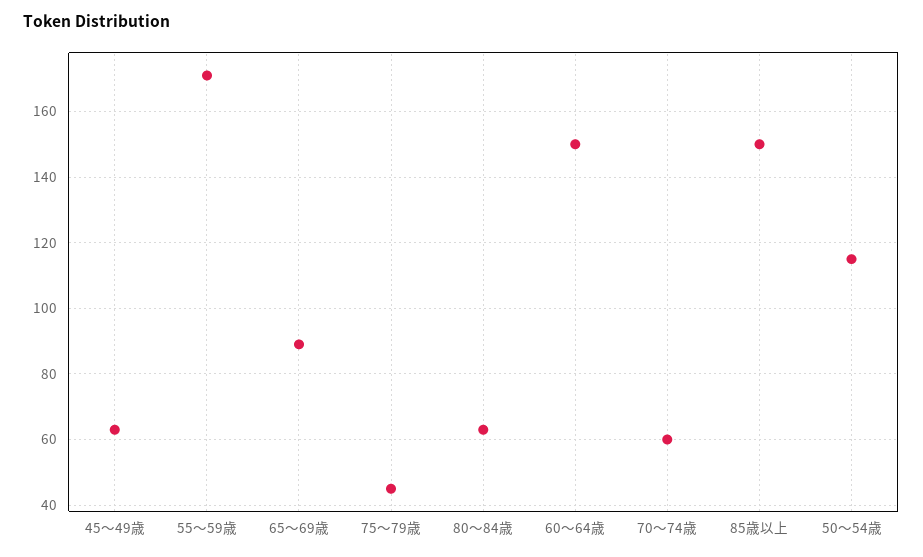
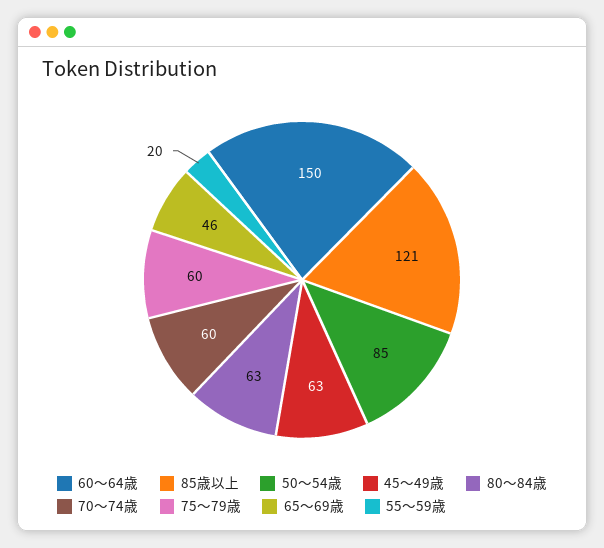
55～59歳: 170 -> 20
65～69歳: 90 -> 46
75～79歳: 45 -> 60
85歳以上: 150 -> 121
50～54歳: 115 -> 85

